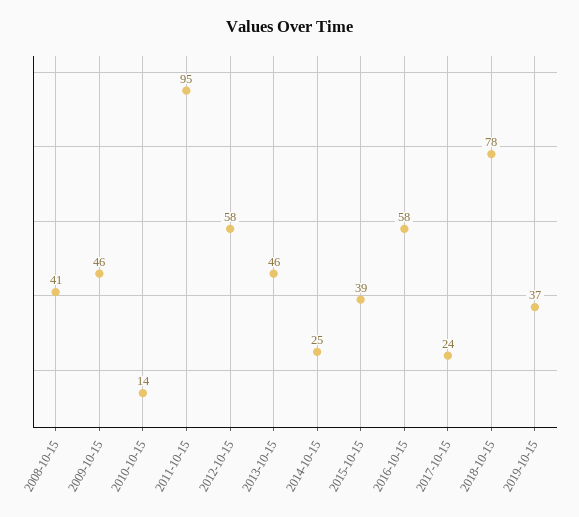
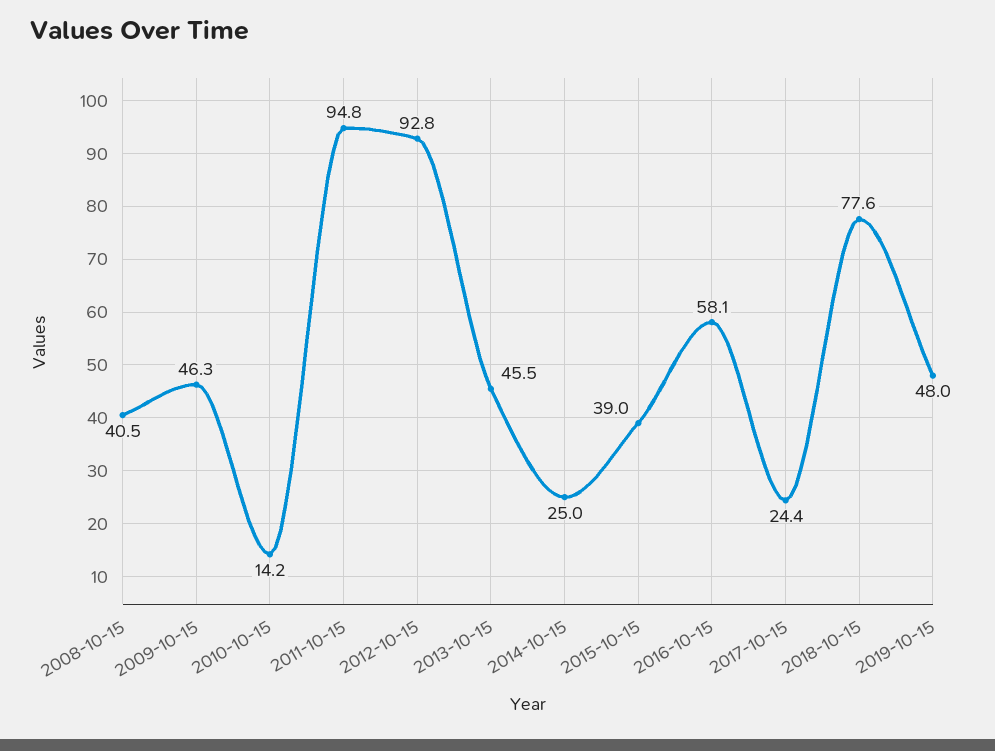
2012-10-15: 58 -> 92.8
2019-10-15: 37 -> 48

